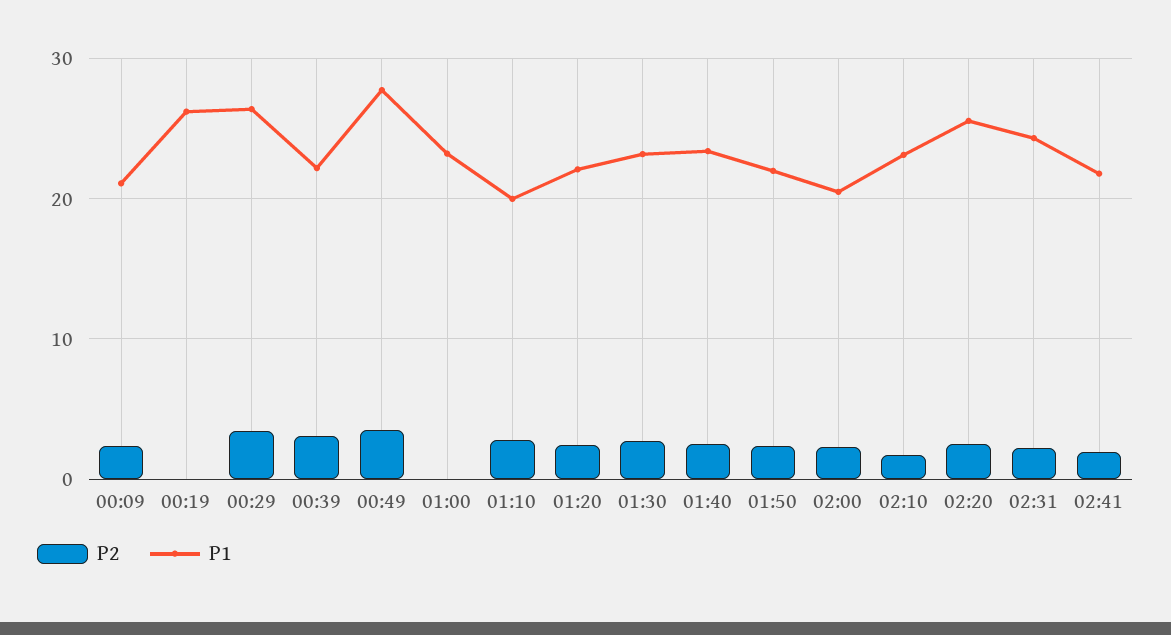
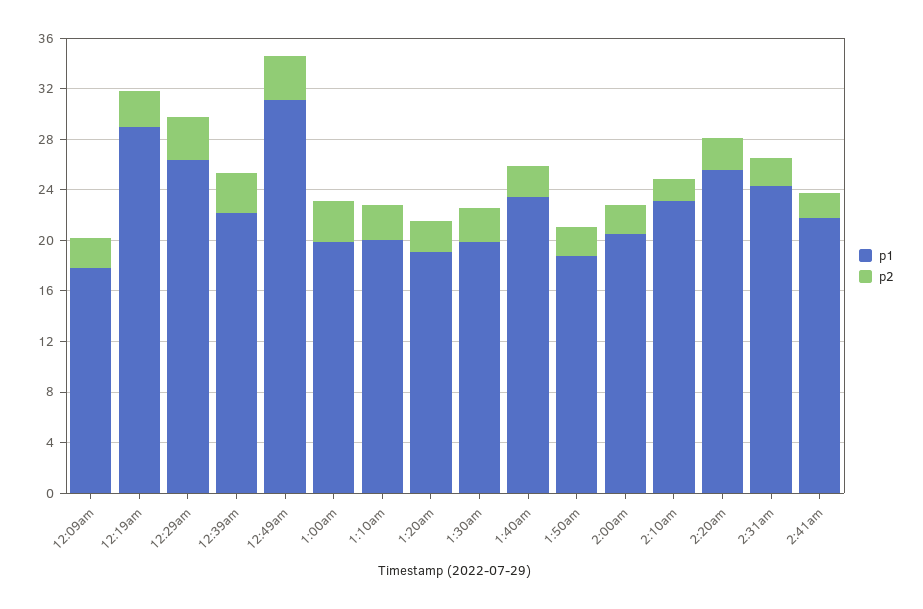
P1, 00:09: 21 -> 18
P2, 00:19: 0 -> 3
P1, 00:19: 26 -> 29
P1, 00:49: 28 -> 31
P2, 01:00: 0 -> 3
P1, 01:00: 23 -> 20
P1, 01:20: 22 -> 19
P1, 01:30: 23 -> 20
P1, 01:50: 22 -> 19

